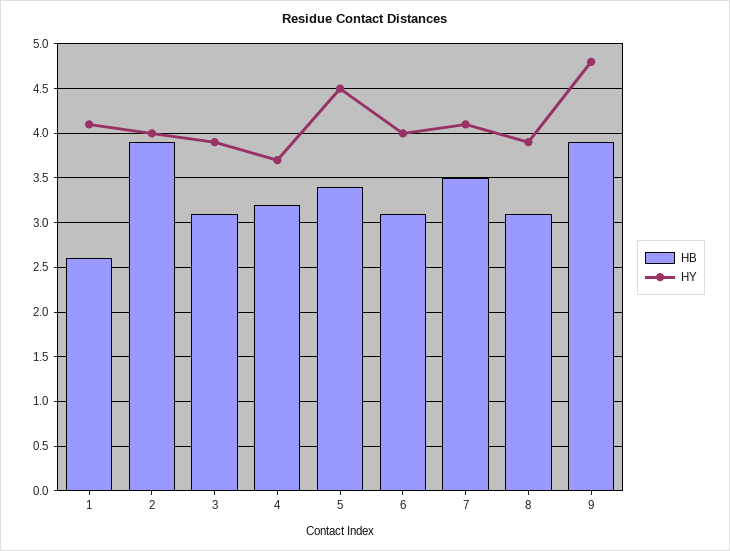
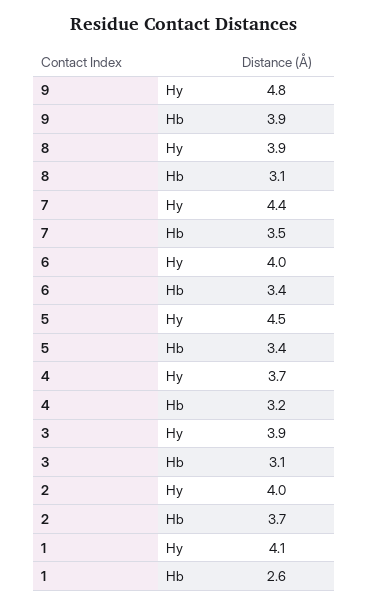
HB, 2: 3.9 -> 3.7
HB, 6: 3.1 -> 3.4
HY, 7: 4.1 -> 4.4

